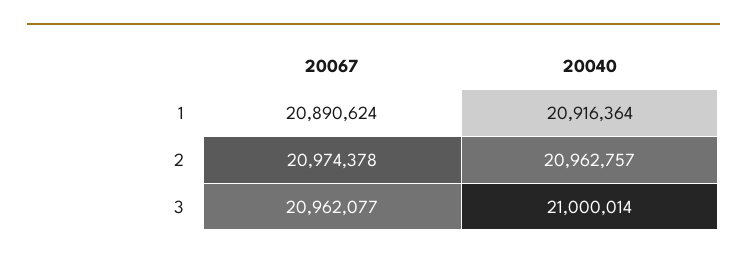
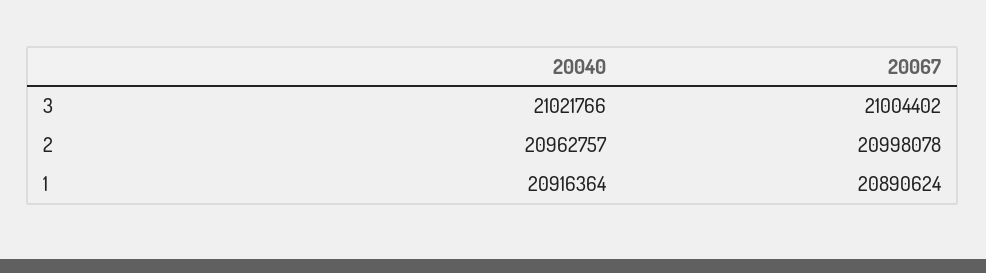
20067, 2: 20974378 -> 20998078
20067, 3: 20962077 -> 21004402
20040, 3: 21000014 -> 21021766

